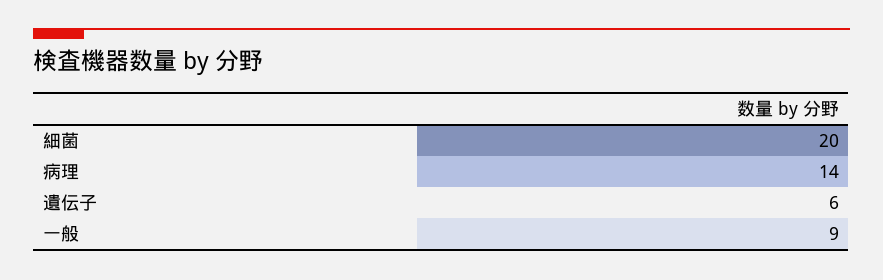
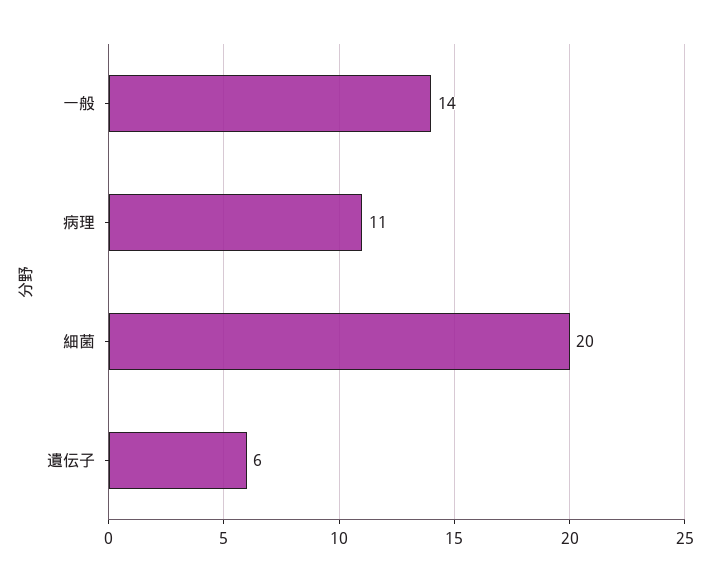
病理: 14 -> 11
一般: 9 -> 14

